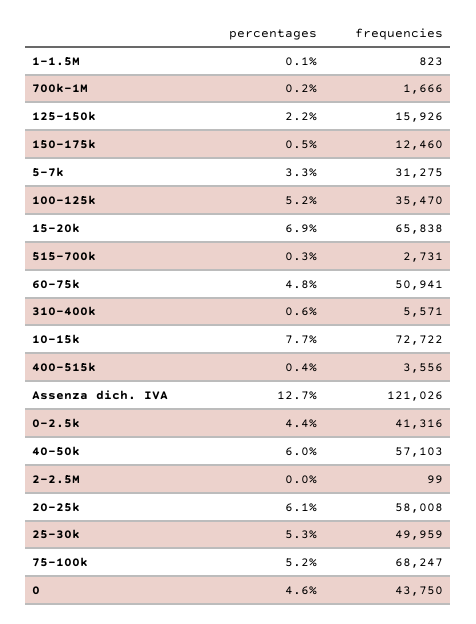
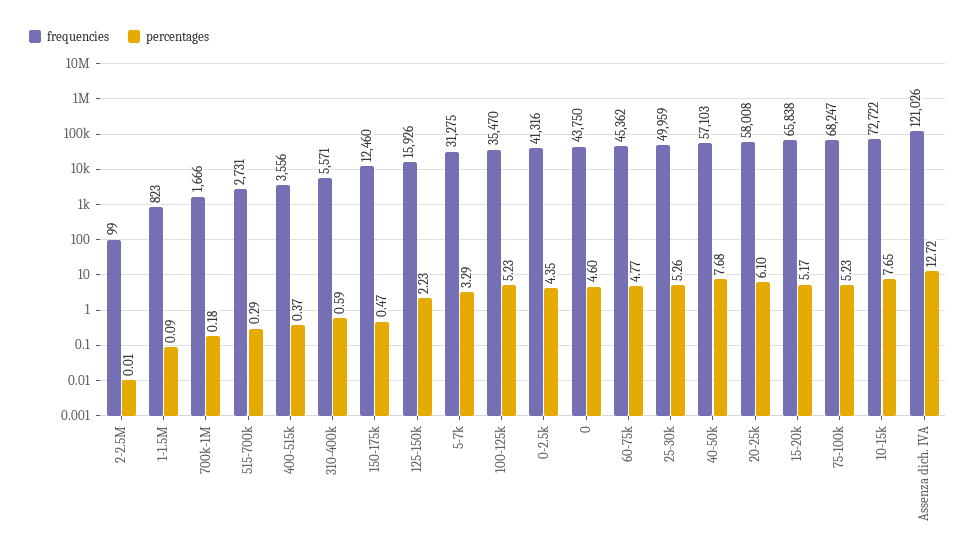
percentages, 15-20k: 6.9 -> 5.17
frequencies, 60-75k: 50941 -> 45362
percentages, 40-50k: 6 -> 7.68

